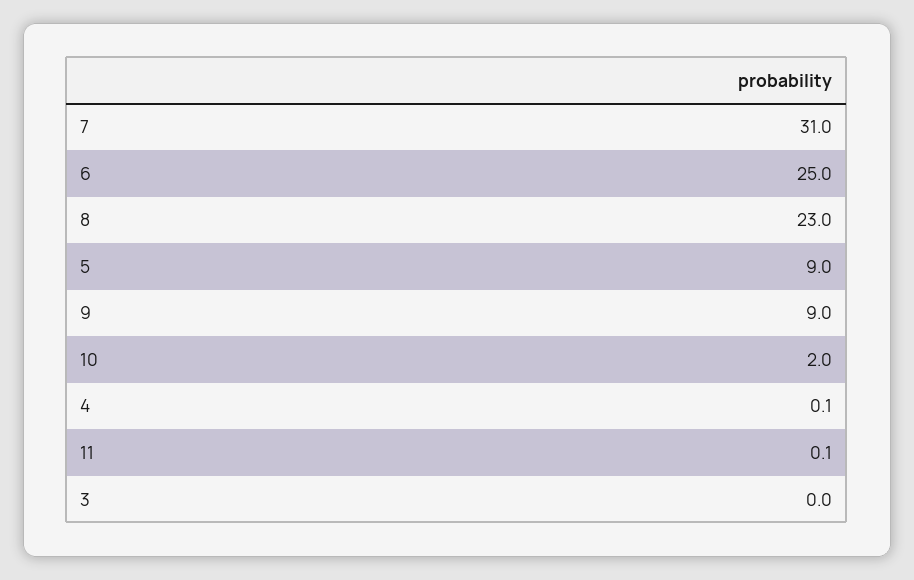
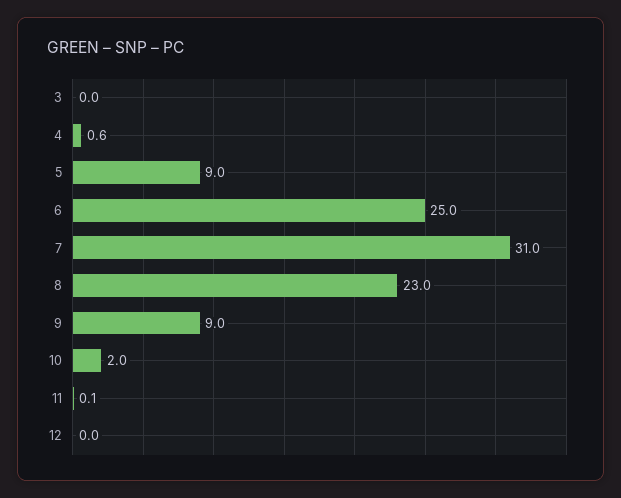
4: 0.1 -> 0.6
12: none -> 0

